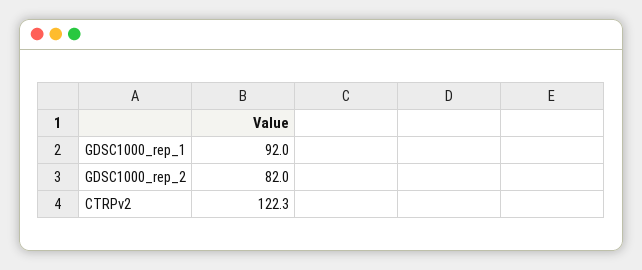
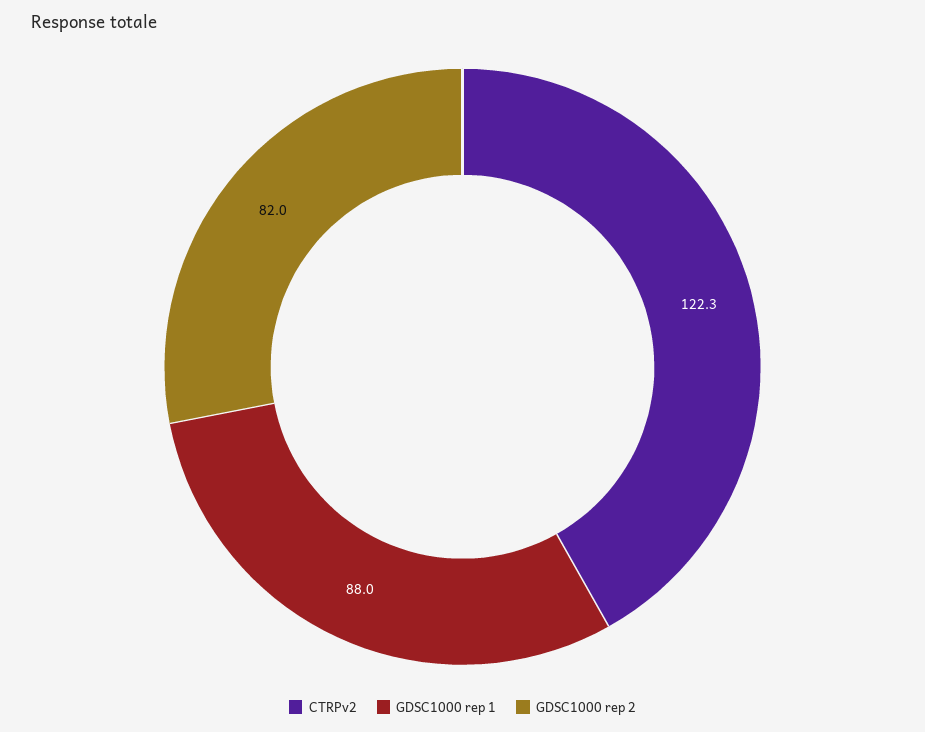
GDSC1000_rep_1: 92 -> 88

